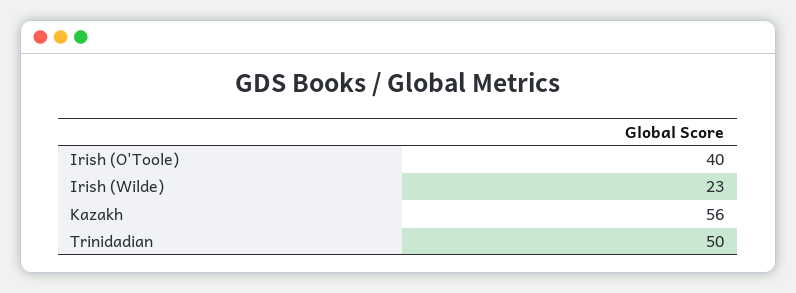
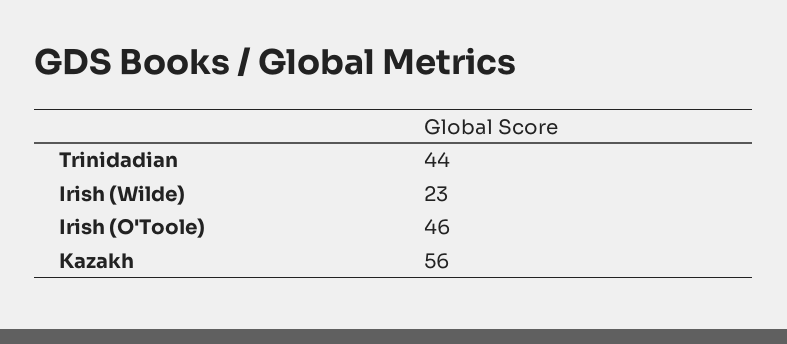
Irish (O'Toole): 40 -> 46
Trinidadian: 50 -> 44

